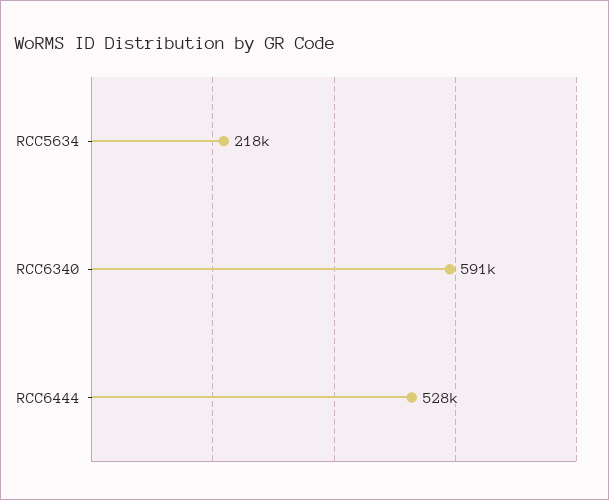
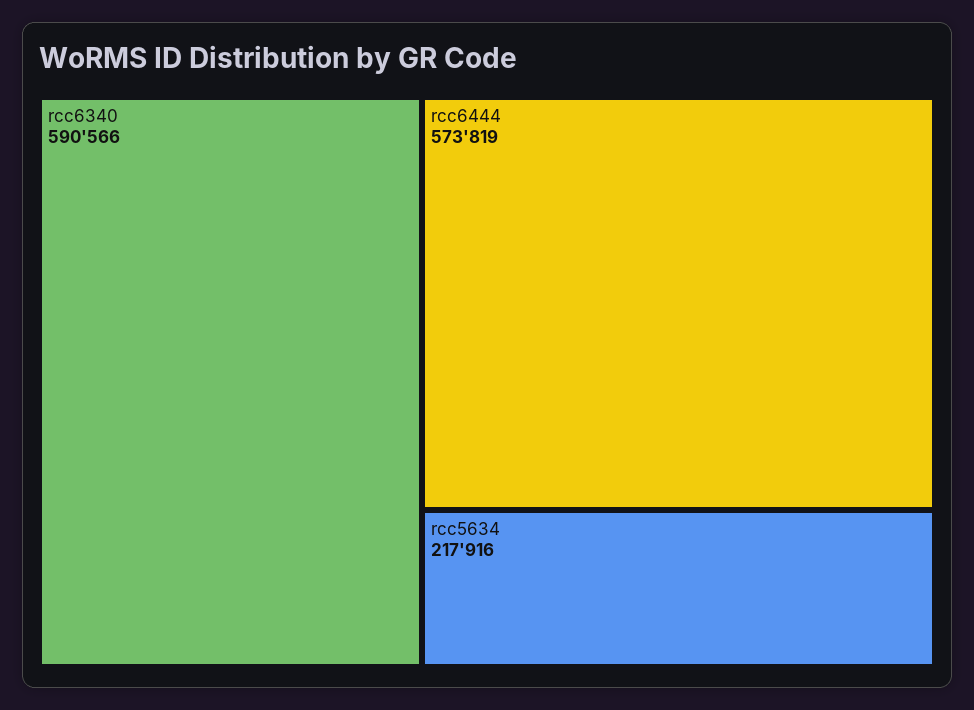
RCC6444: 528000 -> 573819

